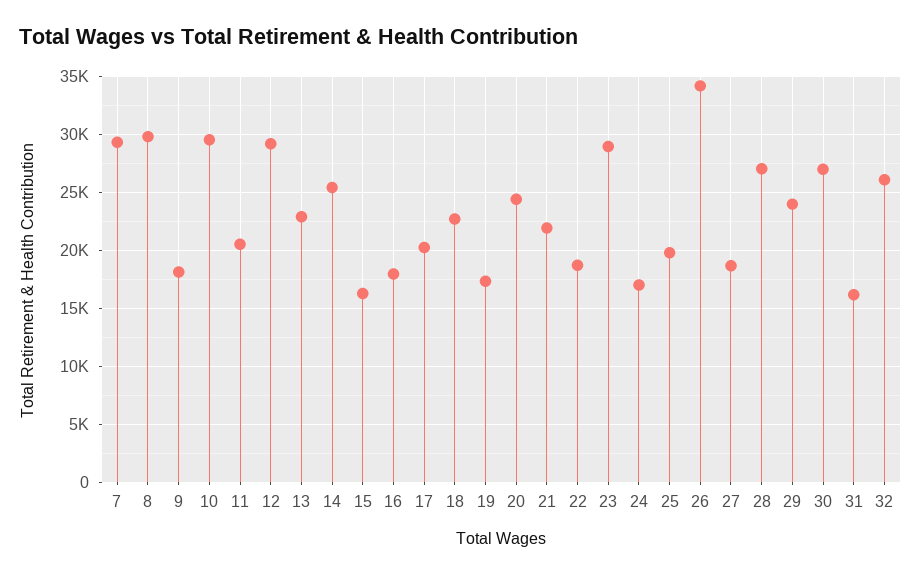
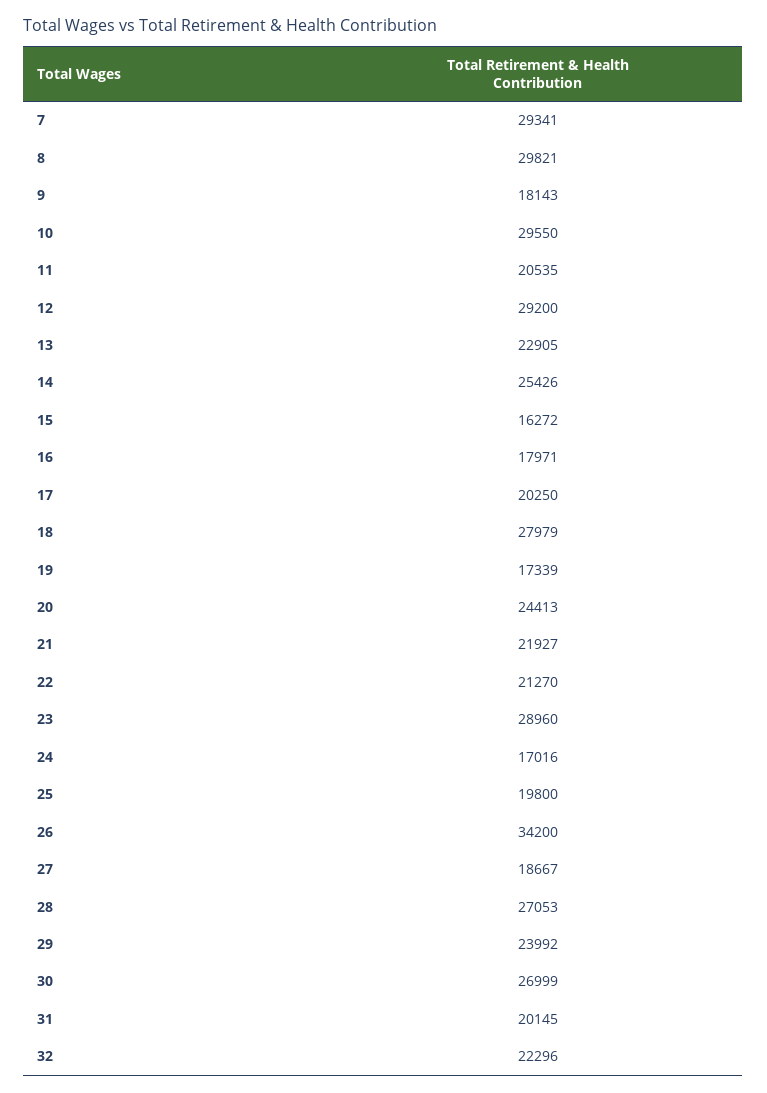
18: 23000 -> 27979
22: 19000 -> 21270
31: 16000 -> 20145
32: 26000 -> 22296

